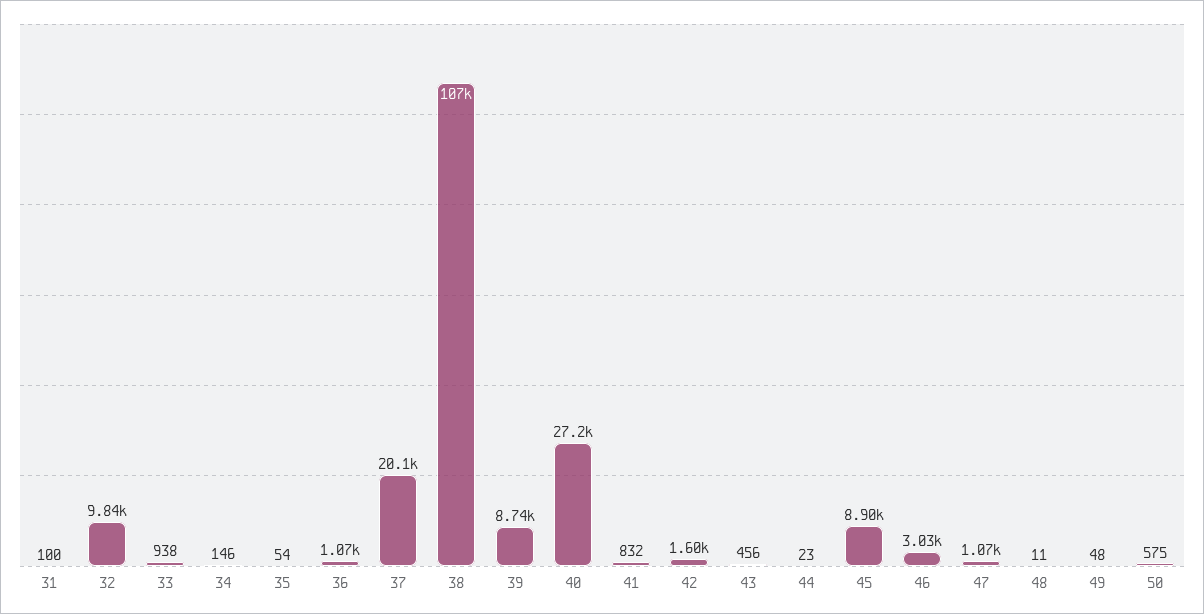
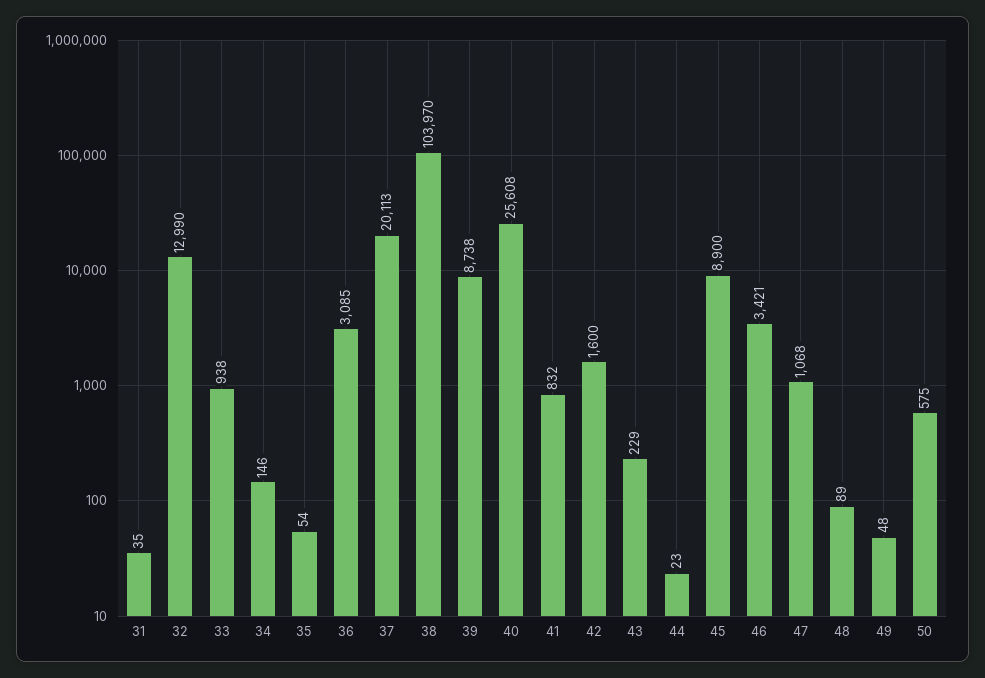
31: 100 -> 35
32: 9840 -> 12990
36: 1070 -> 3085
38: 107000 -> 103970
40: 27200 -> 25608
43: 456 -> 229
46: 3030 -> 3421
48: 11 -> 89

